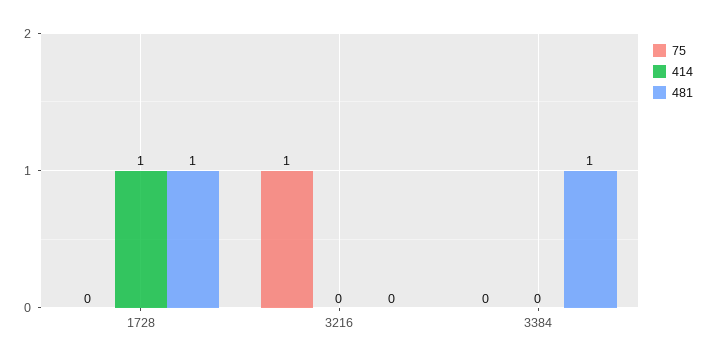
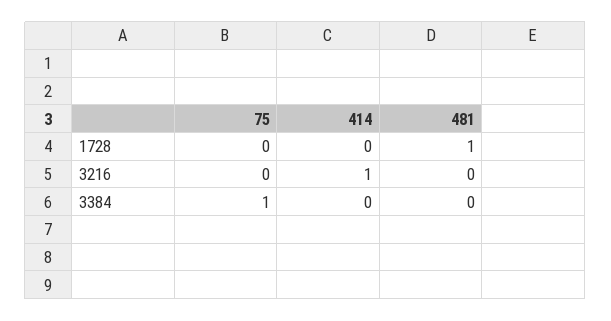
414, 1728: 1 -> 0
75, 3216: 1 -> 0
414, 3216: 0 -> 1
75, 3384: 0 -> 1
481, 3384: 1 -> 0

